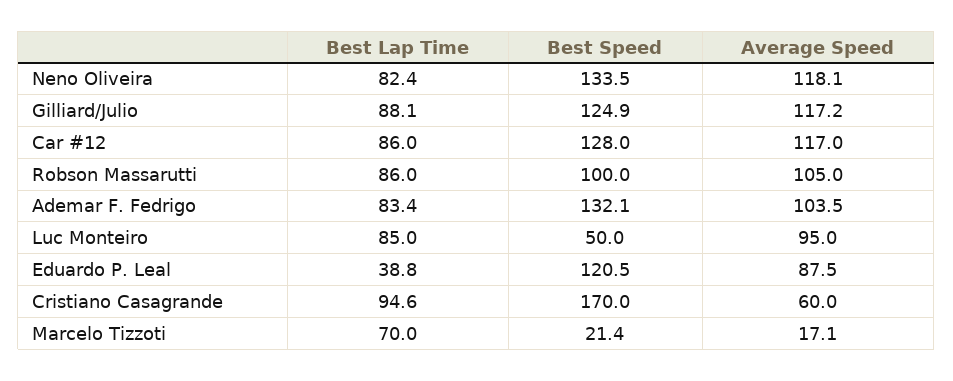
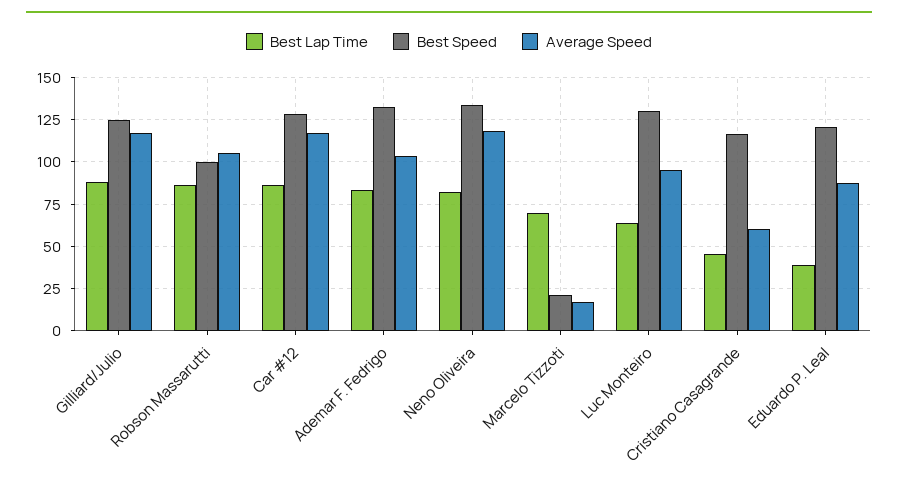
Best Lap Time, Luc Monteiro: 85 -> 65
Best Speed, Luc Monteiro: 50 -> 130
Best Lap Time, Cristiano Casagrande: 94.6 -> 45
Best Speed, Cristiano Casagrande: 170 -> 115

